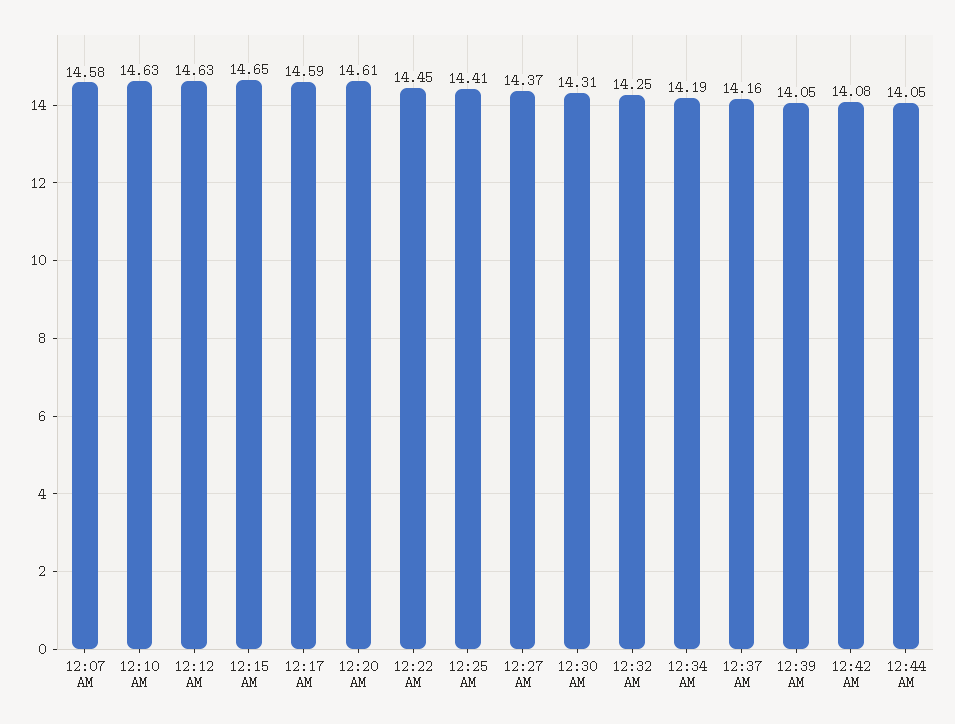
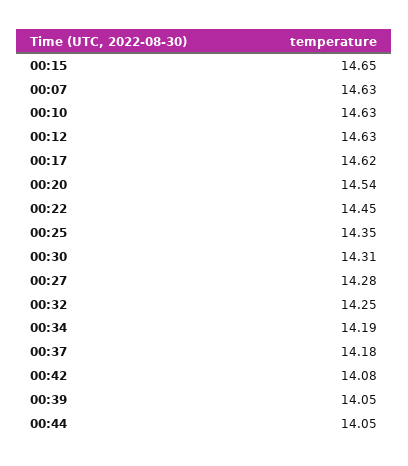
12:07 AM: 14.58 -> 14.63
12:17 AM: 14.59 -> 14.62
12:20 AM: 14.61 -> 14.54
12:25 AM: 14.41 -> 14.35
12:27 AM: 14.37 -> 14.28
12:37 AM: 14.16 -> 14.18

